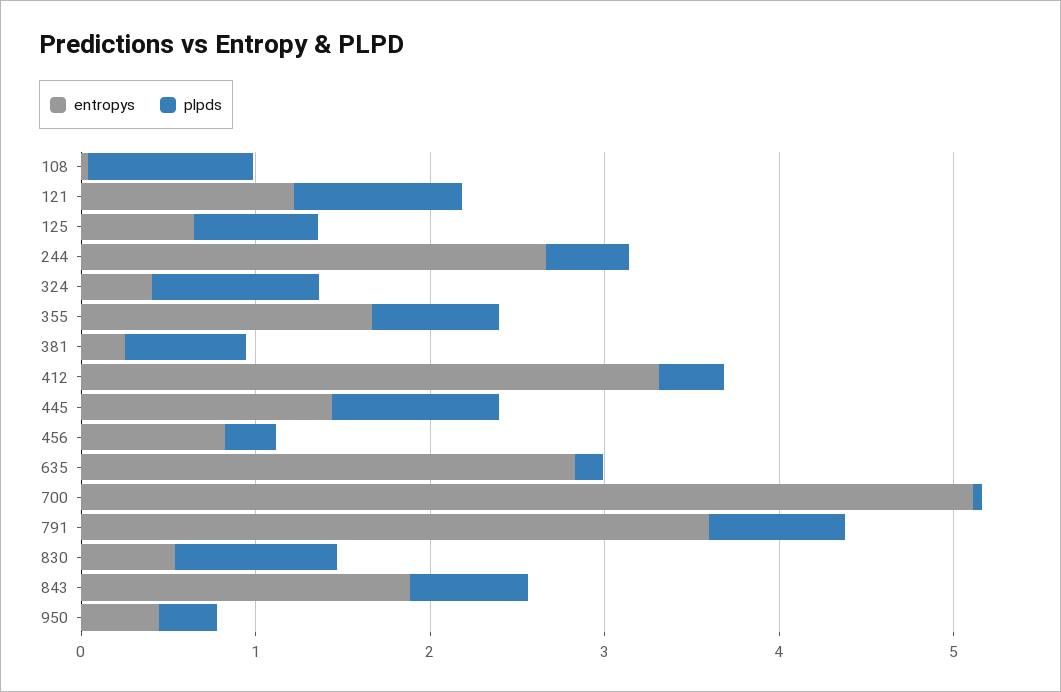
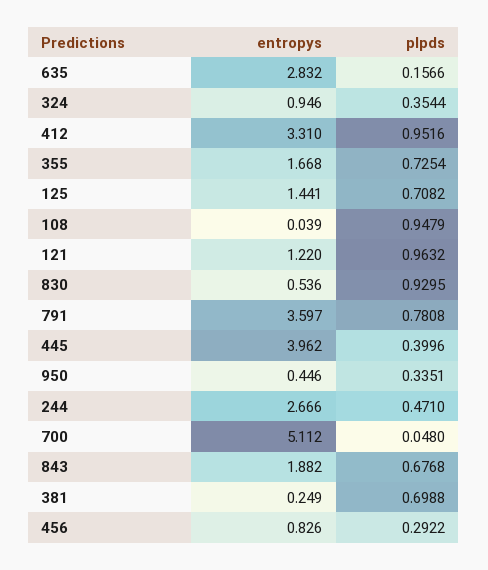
entropys, 125: 0.6 -> 1.441
entropys, 324: 0.4 -> 0.946
plpds, 324: 1 -> 0.3544
plpds, 412: 0.4 -> 0.9516
entropys, 445: 1.4 -> 3.962
plpds, 445: 1 -> 0.3996

